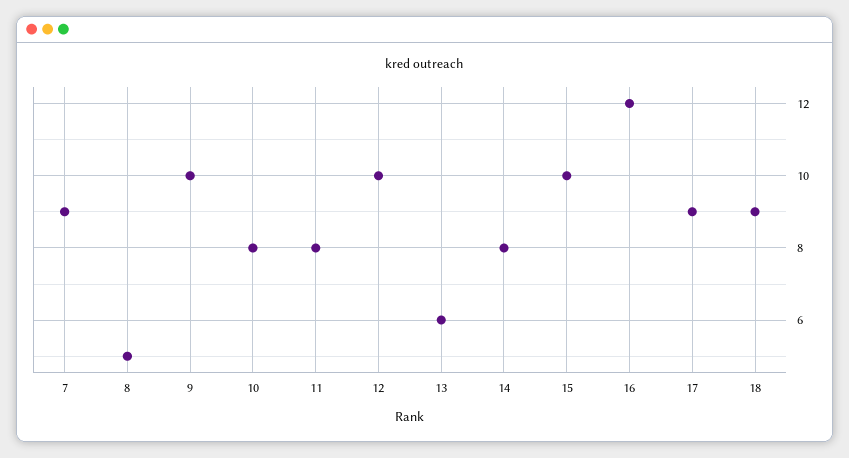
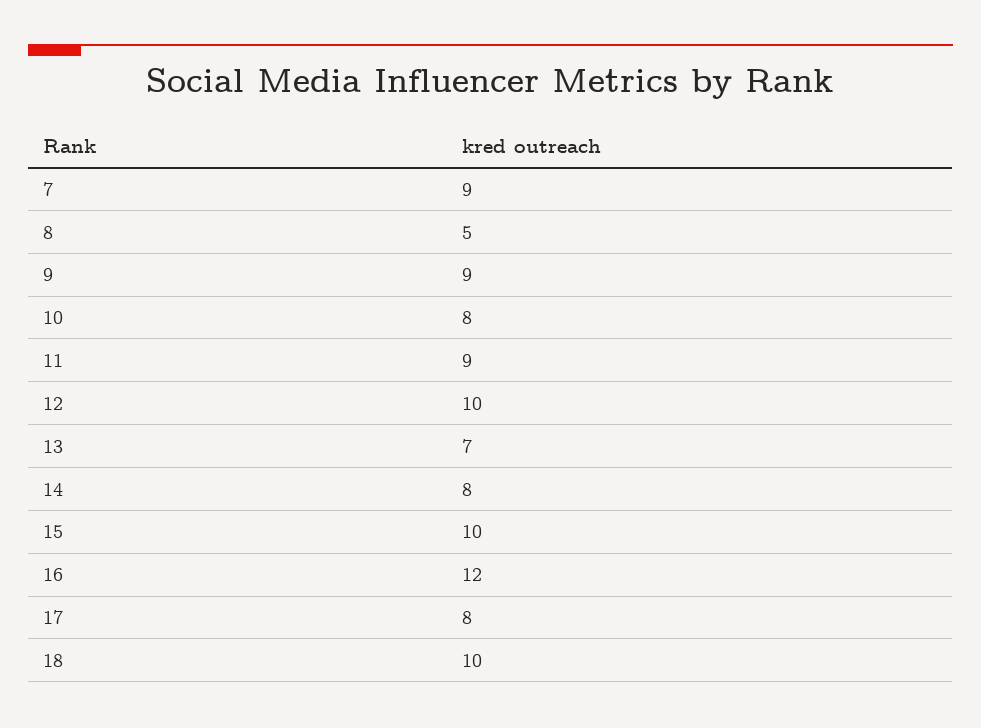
9: 10 -> 9
11: 8 -> 9
13: 6 -> 7
17: 9 -> 8
18: 9 -> 10

